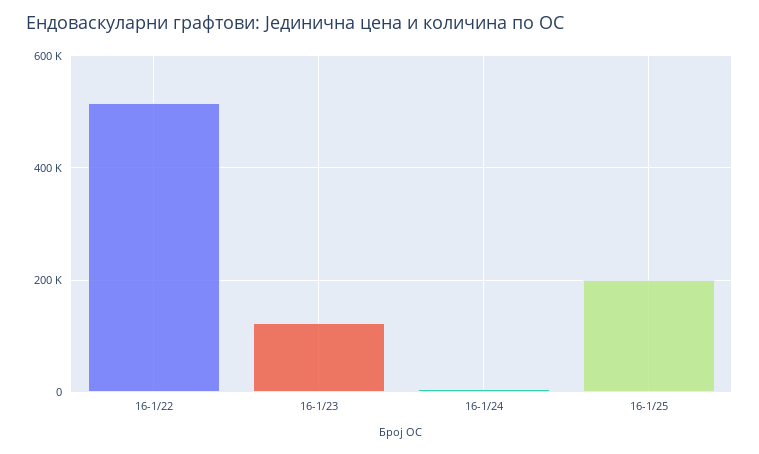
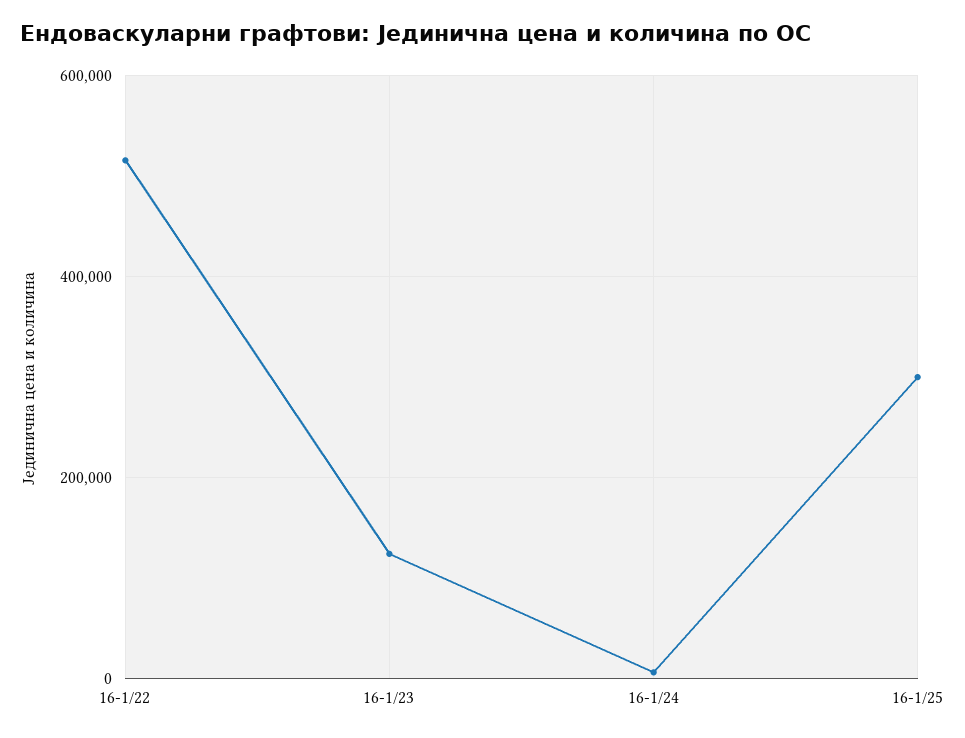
16-1/25: 200000 -> 300000

